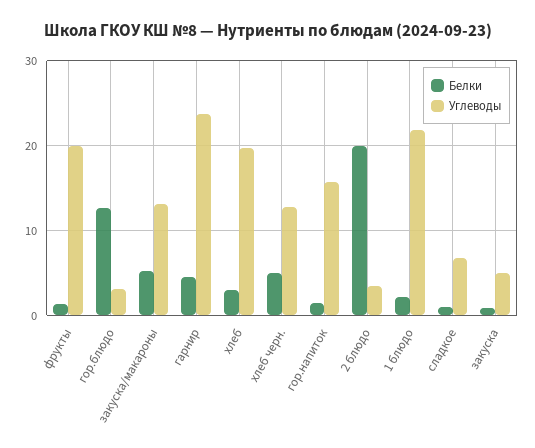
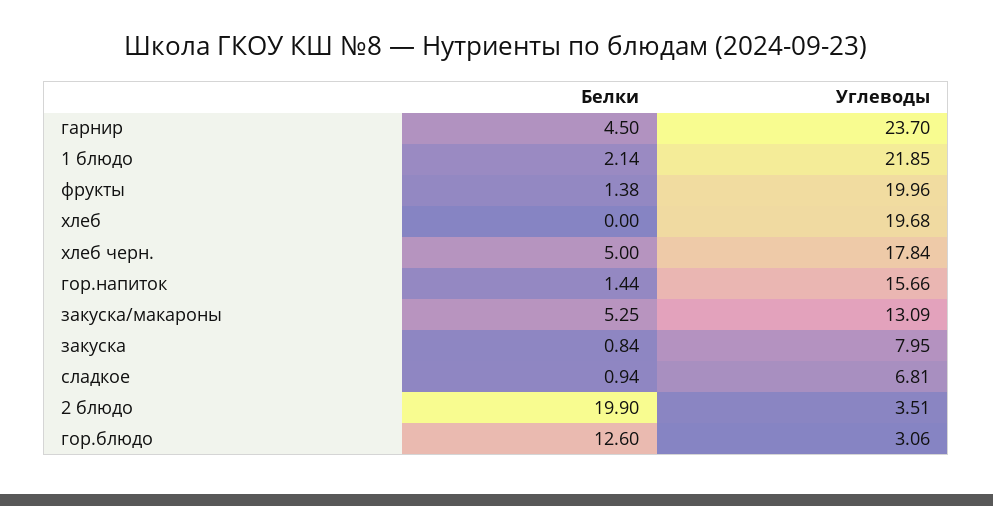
Белки, хлеб: 3 -> 0
Углеводы, хлеб черн.: 13 -> 17.84
Углеводы, закуска: 5 -> 7.95

